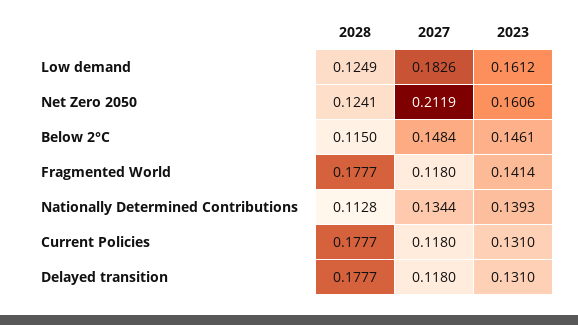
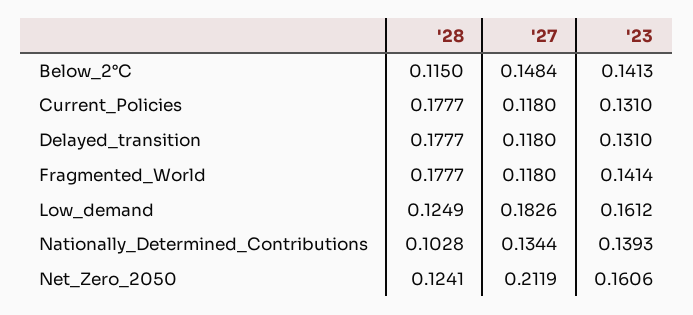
2023, Below 2°C: 0.1461 -> 0.1413
2028, Nationally Determined Contributions: 0.1128 -> 0.1028

